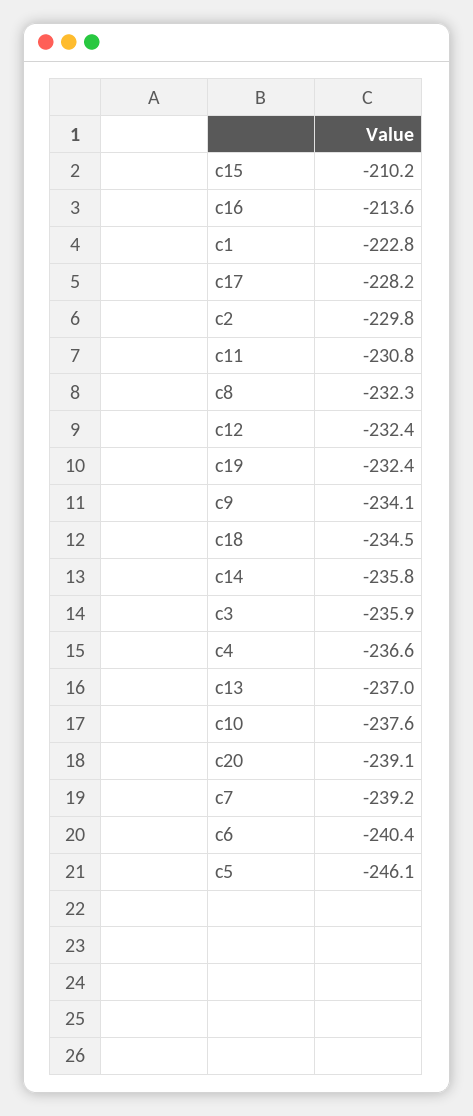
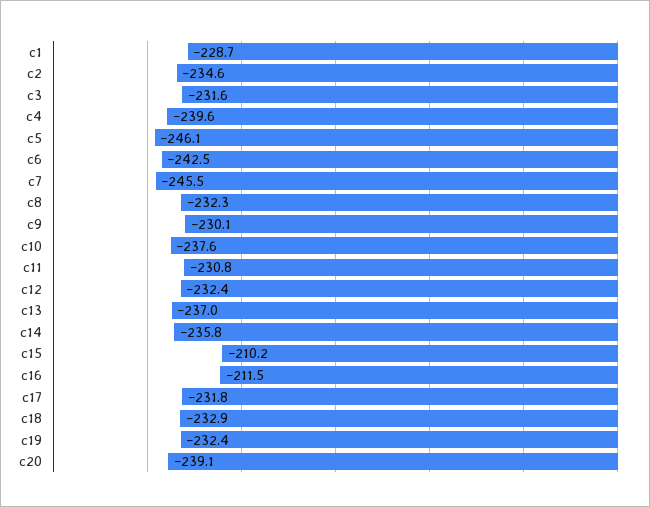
c16: -213.6 -> -211.5
c1: -222.8 -> -228.7
c17: -228.2 -> -231.8
c2: -229.8 -> -234.6
c9: -234.1 -> -230.1
c18: -234.5 -> -232.9
c3: -235.9 -> -231.6
c4: -236.6 -> -239.6
c7: -239.2 -> -245.5
c6: -240.4 -> -242.5

